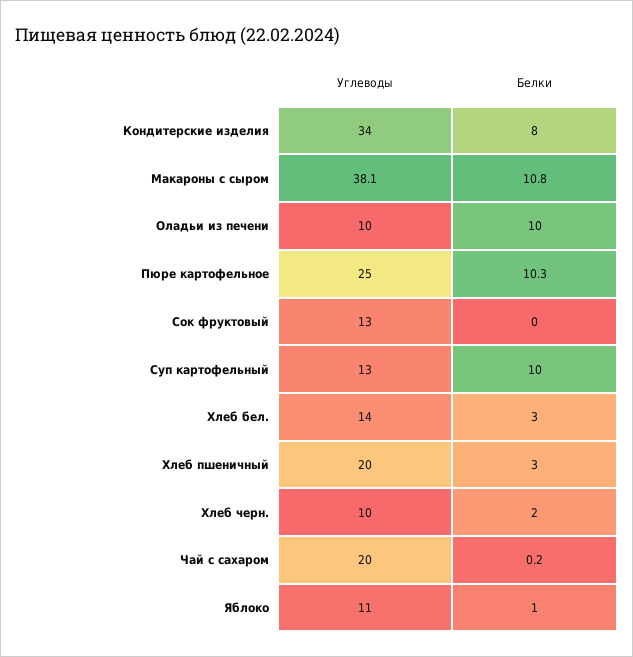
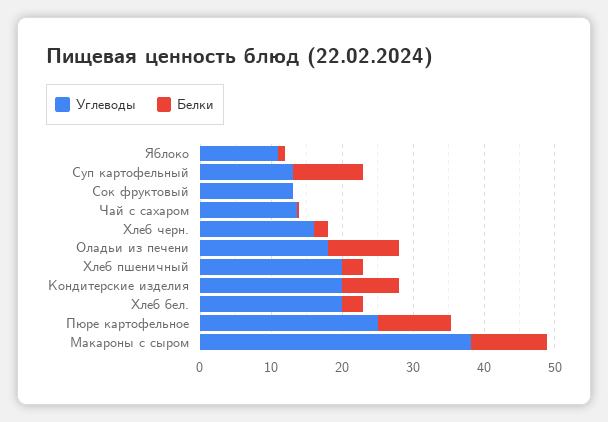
Углеводы, Кондитерские изделия: 34 -> 20
Углеводы, Оладьи из печени: 10 -> 18
Углеводы, Хлеб бел.: 14 -> 20
Углеводы, Хлеб черн.: 10 -> 16
Углеводы, Чай с сахаром: 20 -> 14

